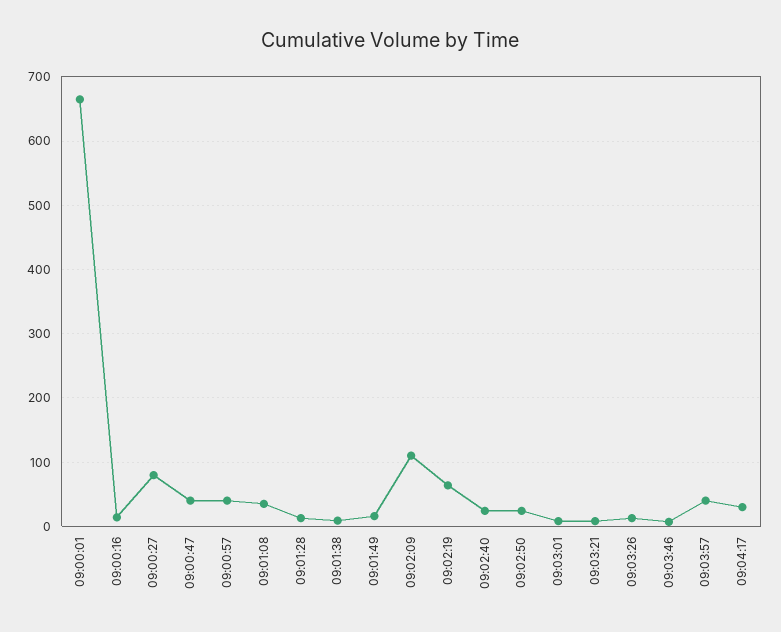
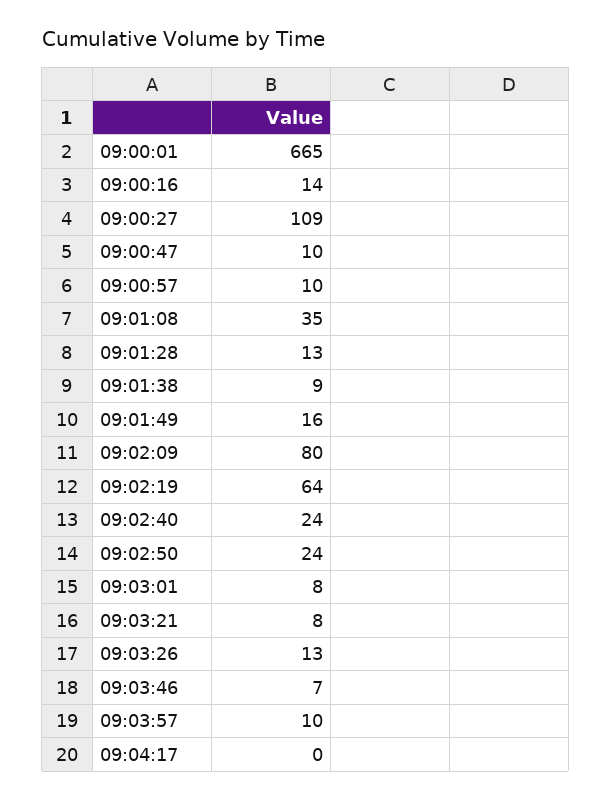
09:00:27: 80 -> 109
09:00:47: 40 -> 10
09:00:57: 40 -> 10
09:02:09: 110 -> 80
09:03:57: 40 -> 10
09:04:17: 30 -> 0

